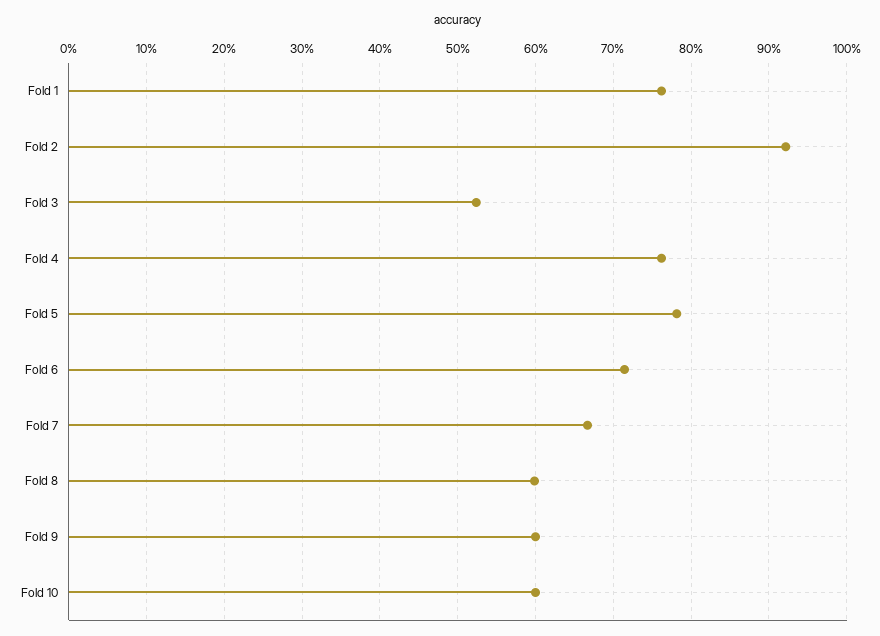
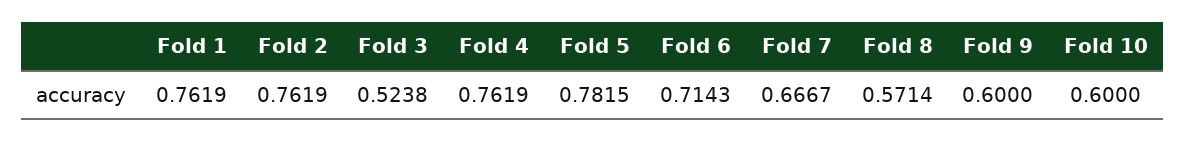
Fold 2: 0.92 -> 0.7619
Fold 8: 0.6 -> 0.5714

